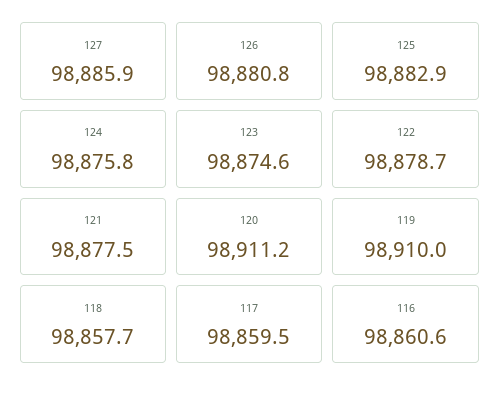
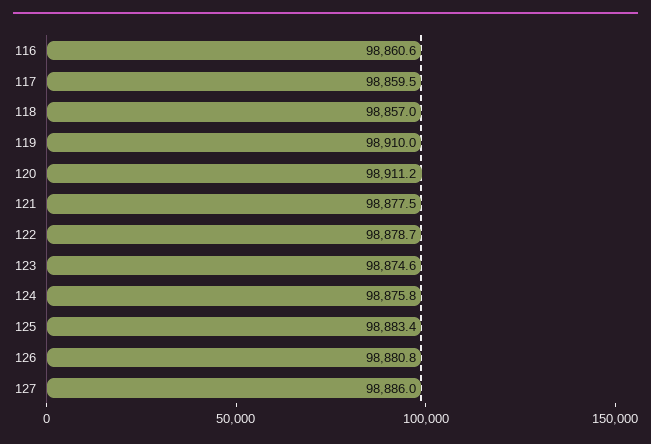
127: 98885.9 -> 98886
125: 98882.9 -> 98883.4
118: 98857.7 -> 98857

